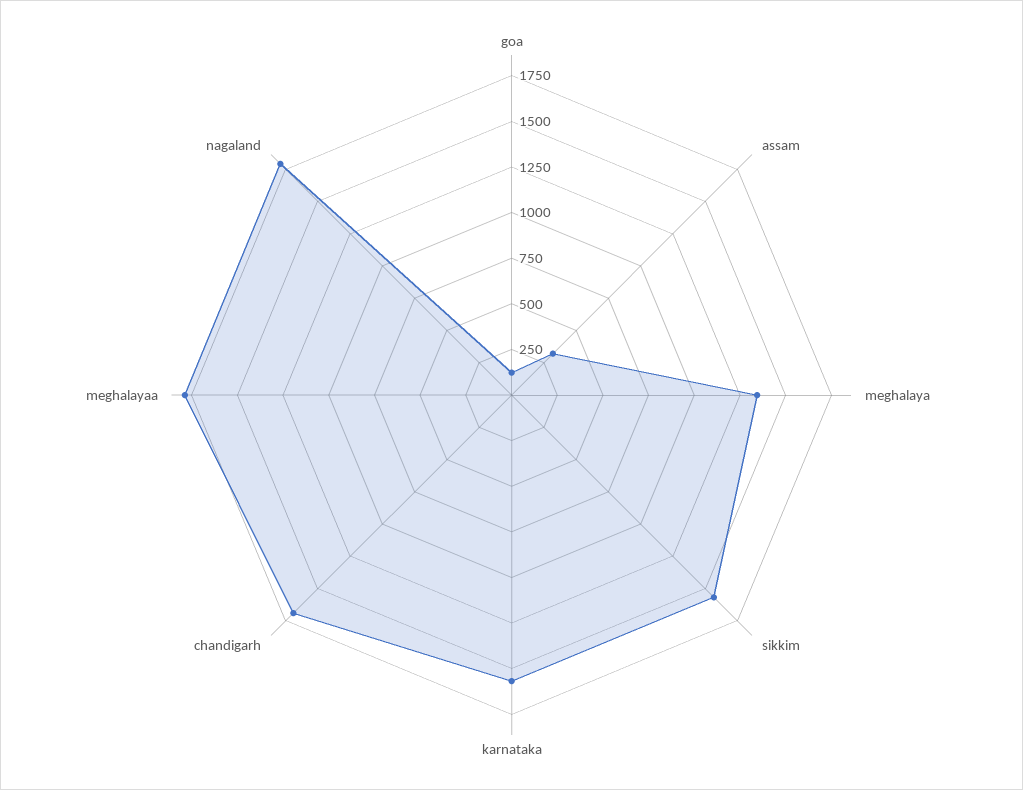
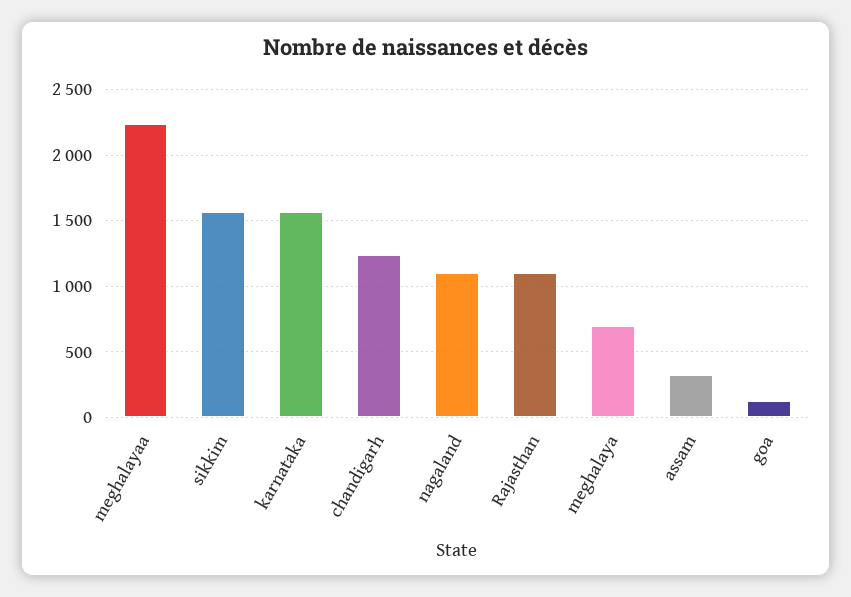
meghalaya: 1350 -> 700
chandigarh: 1700 -> 1250
meghalayaa: 1800 -> 2250
nagaland: 1800 -> 1100
Rajasthan: none -> 1100

